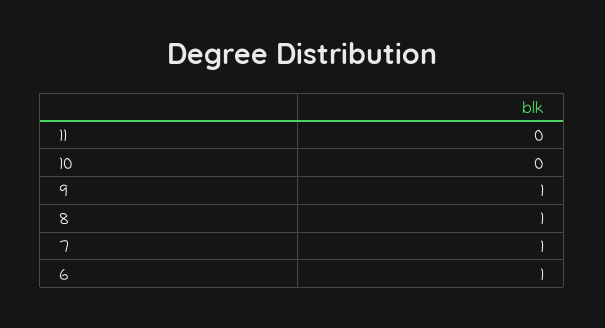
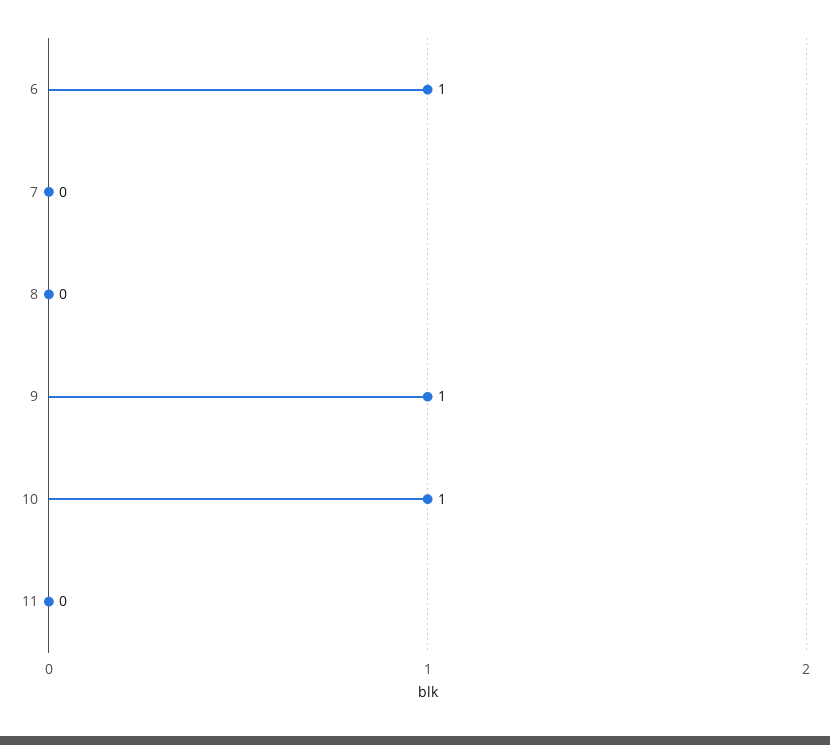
10: 0 -> 1
8: 1 -> 0
7: 1 -> 0

